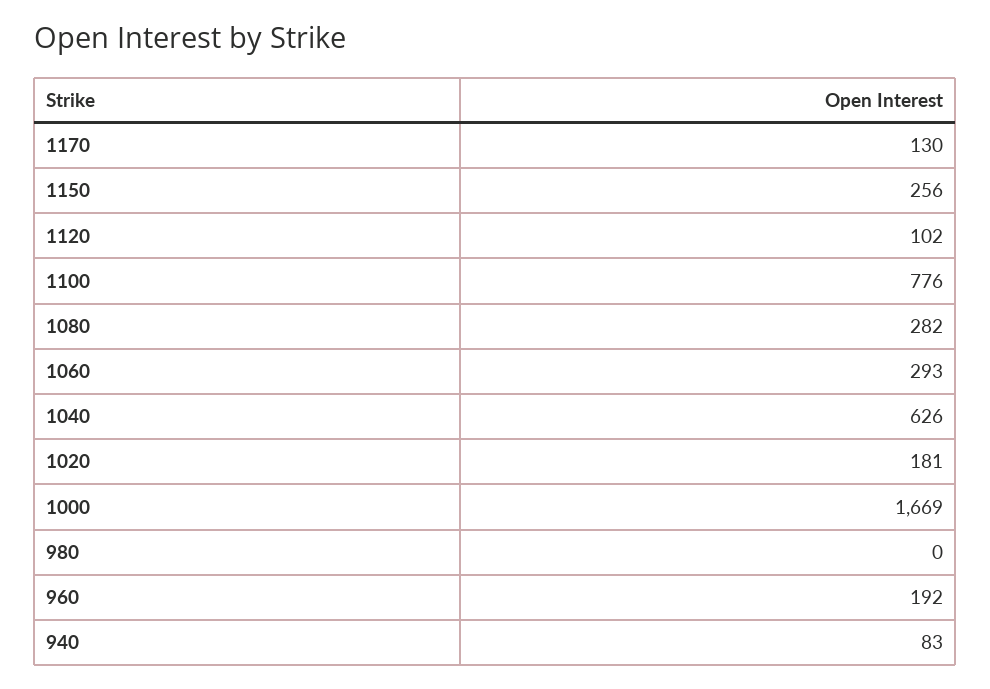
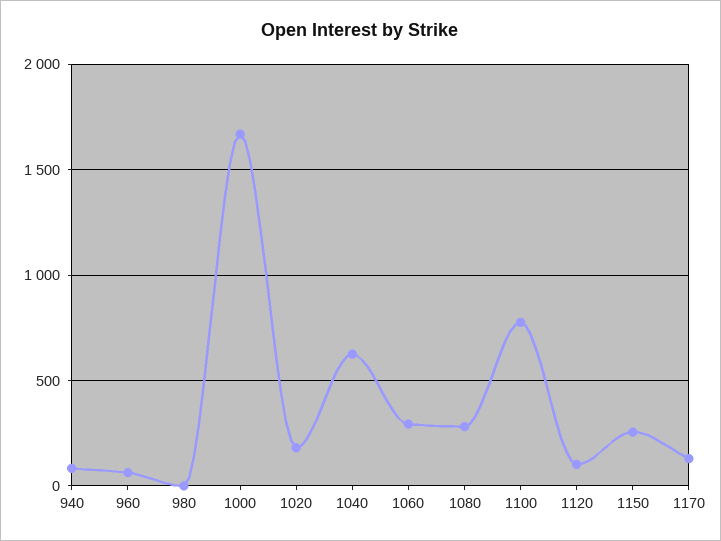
960: 192 -> 50

